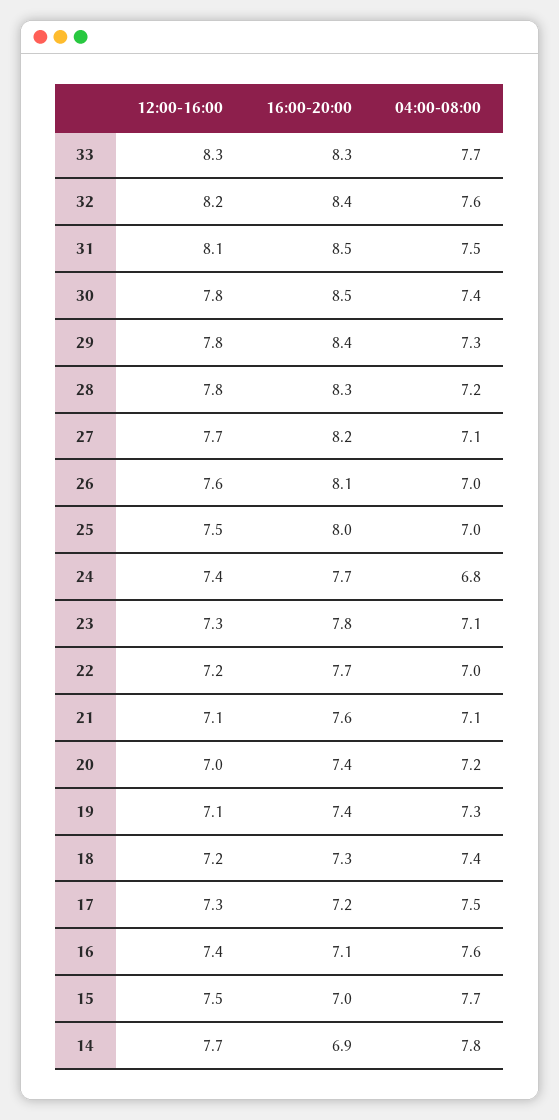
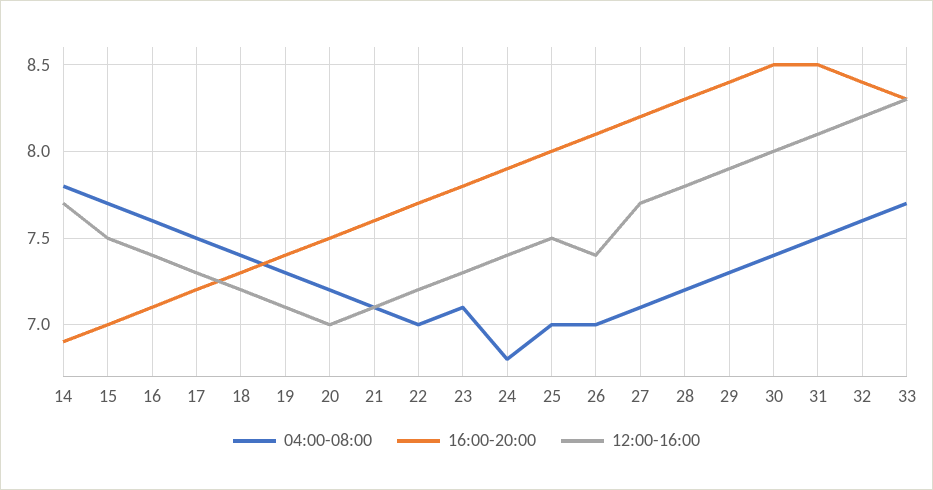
12:00-16:00, 30: 7.8 -> 8
12:00-16:00, 29: 7.8 -> 7.9
12:00-16:00, 26: 7.6 -> 7.4
16:00-20:00, 24: 7.7 -> 7.9
16:00-20:00, 20: 7.4 -> 7.5

